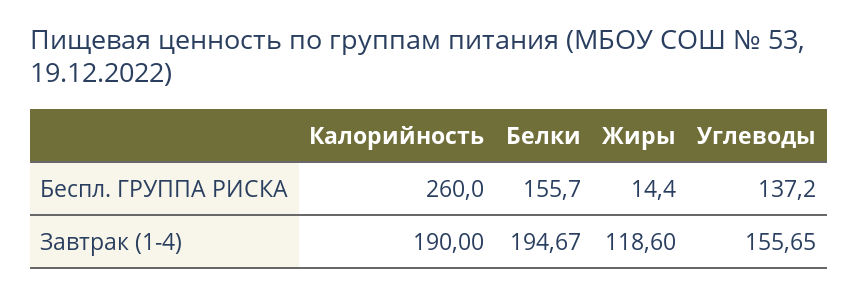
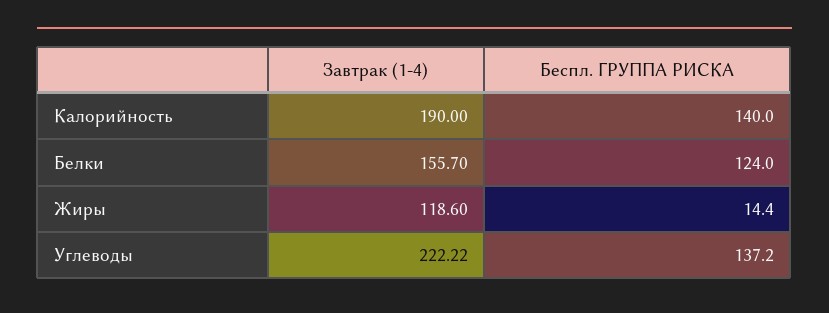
Калорийность, Беспл. ГРУППА РИСКА: 260 -> 140
Белки, Беспл. ГРУППА РИСКА: 155.7 -> 124
Белки, Завтрак (1-4): 194.67 -> 155.7
Углеводы, Завтрак (1-4): 155.65 -> 222.22

